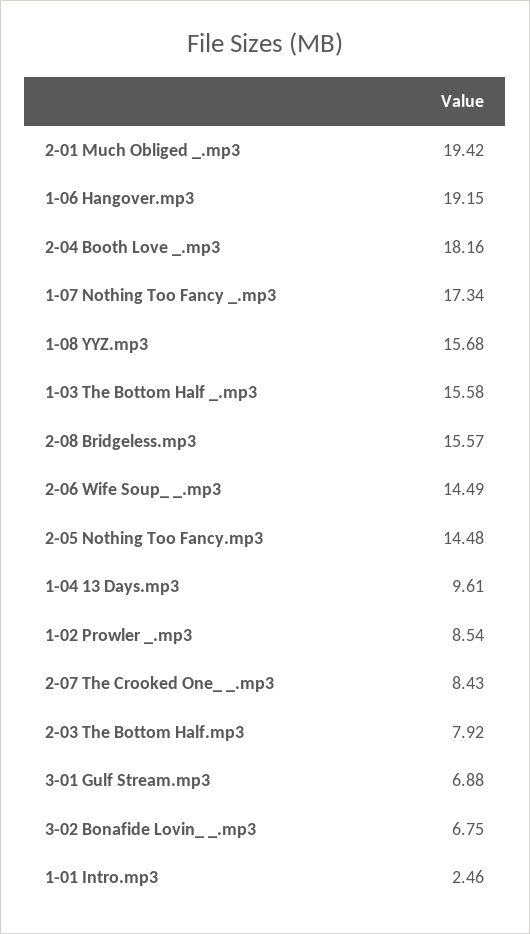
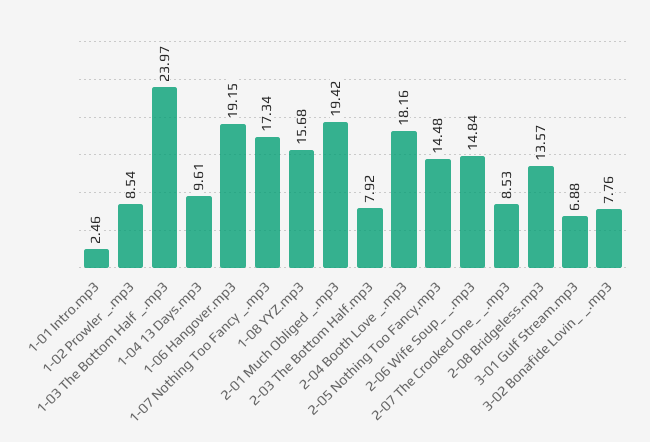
1-03 The Bottom Half _.mp3: 15.58 -> 23.97
2-08 Bridgeless.mp3: 15.57 -> 13.57
2-06 Wife Soup_ _.mp3: 14.49 -> 14.84
2-07 The Crooked One_ _.mp3: 8.43 -> 8.53
3-02 Bonafide Lovin_ _.mp3: 6.75 -> 7.76

